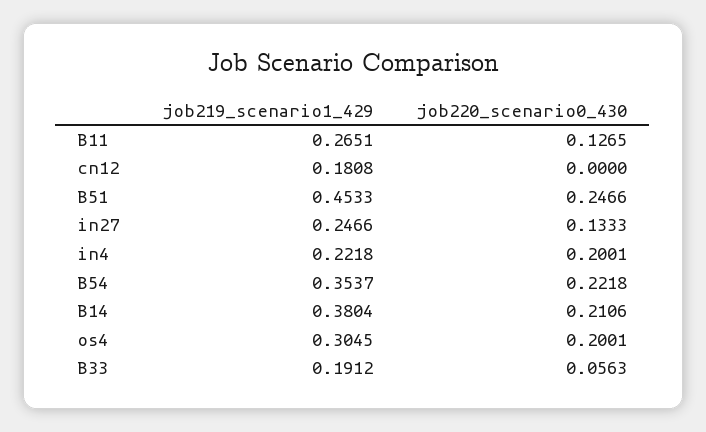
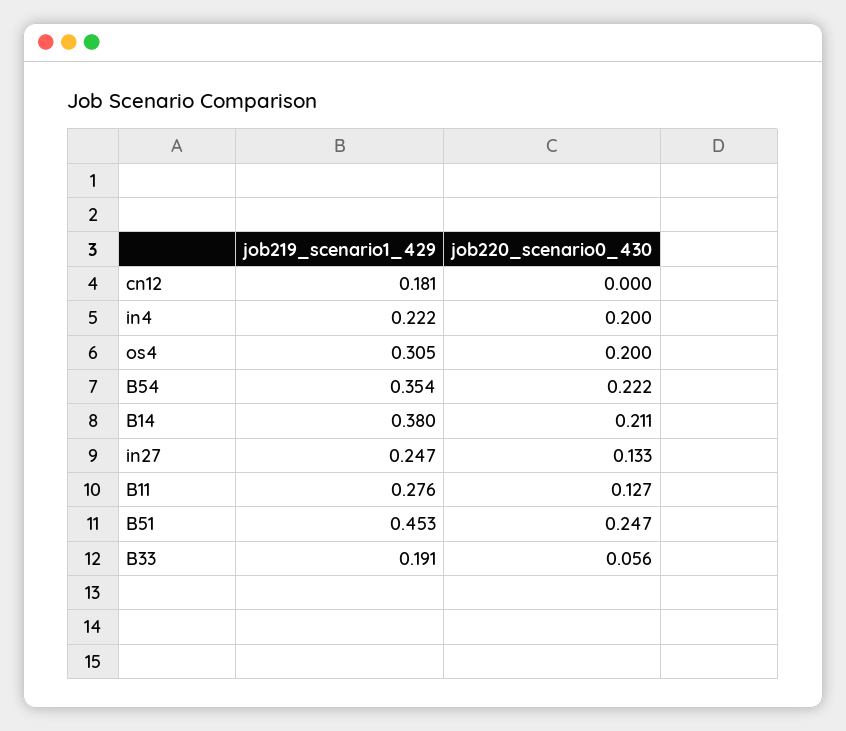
job219_scenario1_429, B11: 0.2651 -> 0.276

